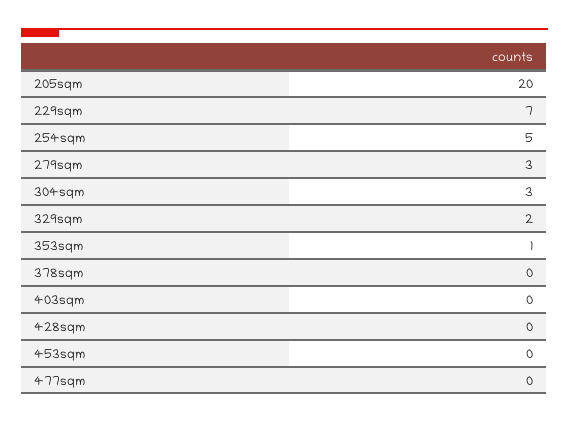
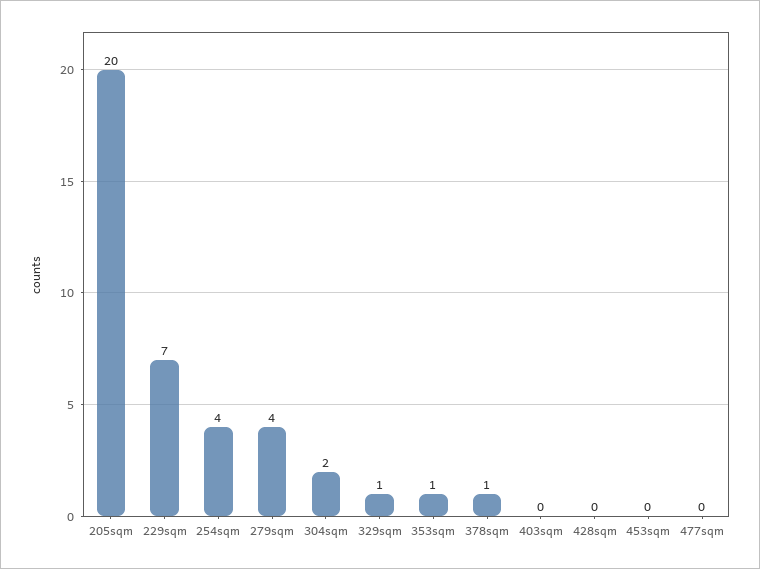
254sqm: 5 -> 4
279sqm: 3 -> 4
304sqm: 3 -> 2
329sqm: 2 -> 1
378sqm: 0 -> 1

